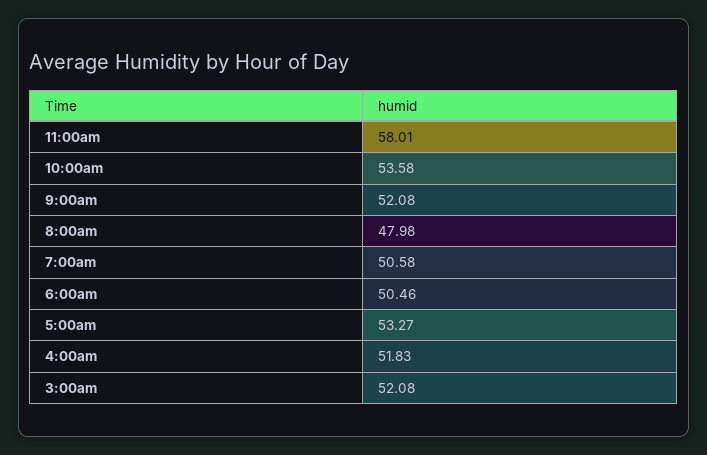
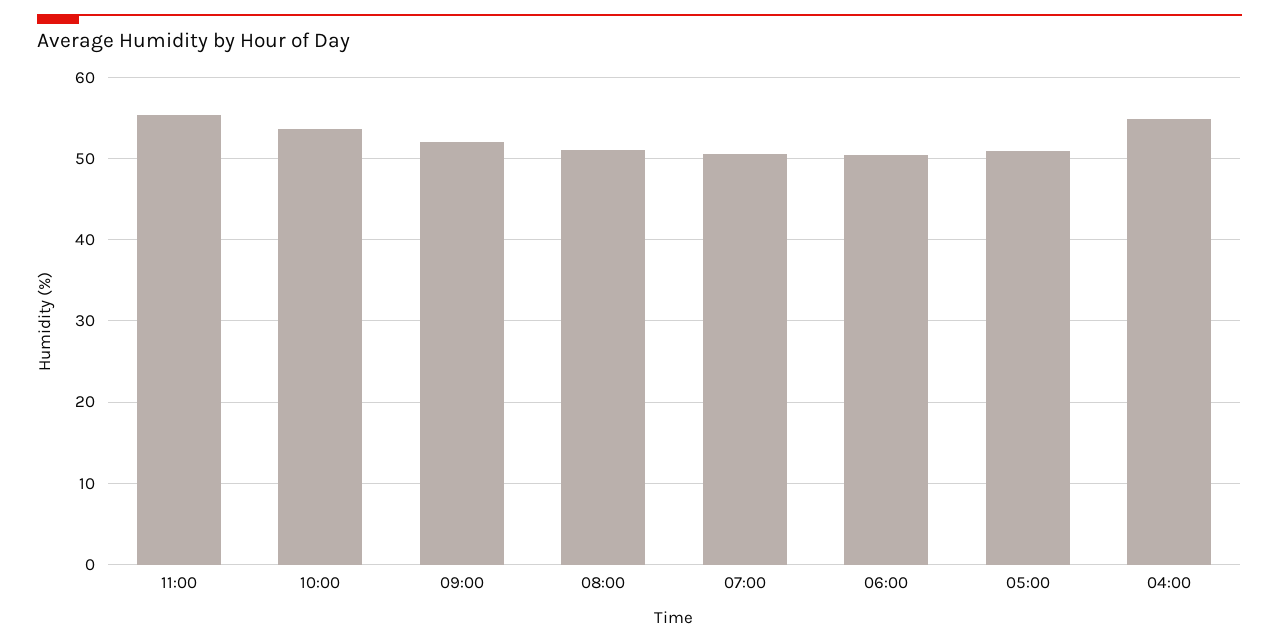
11:00am: 58.01 -> 55
8:00am: 47.98 -> 51
5:00am: 53.27 -> 51
4:00am: 51.83 -> 55
3:00am: 52.08 -> none

